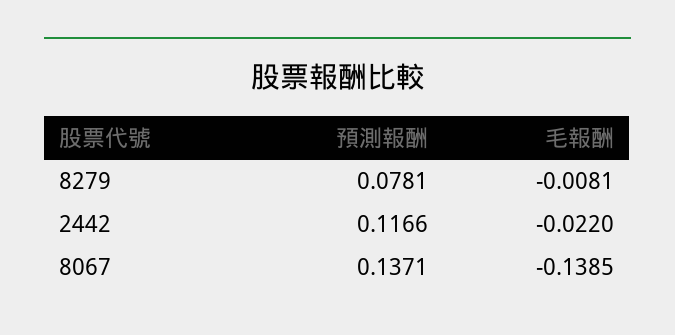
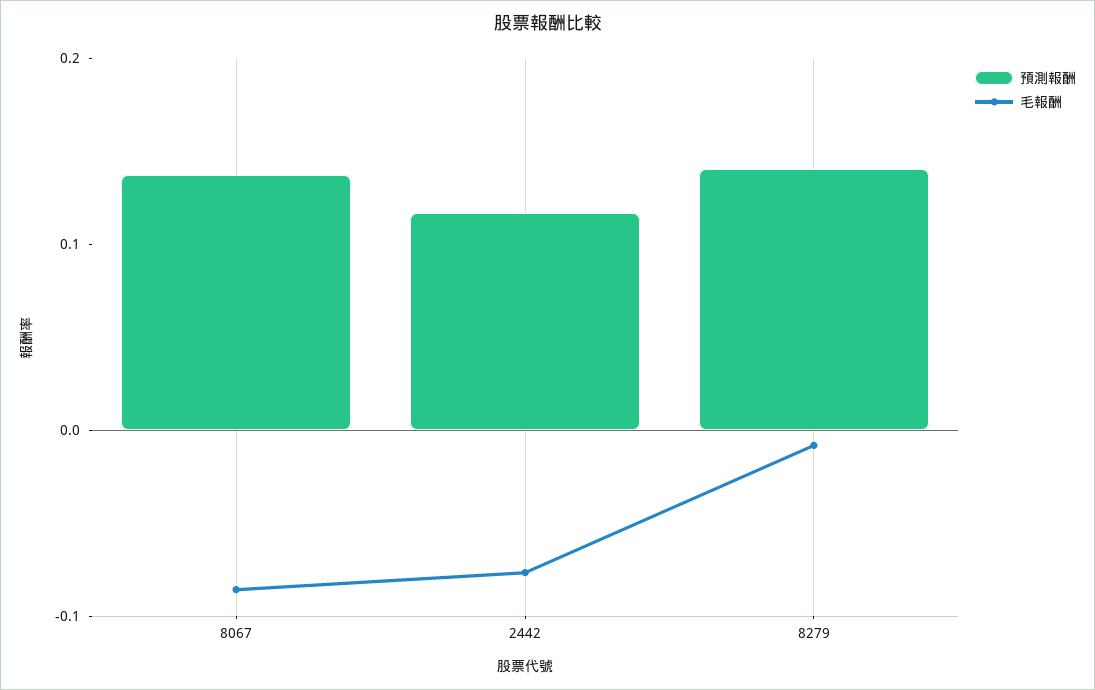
預測報酬, 8279: 0.0781 -> 0.14
毛報酬, 2442: -0.022 -> -0.08
毛報酬, 8067: -0.1385 -> -0.08

